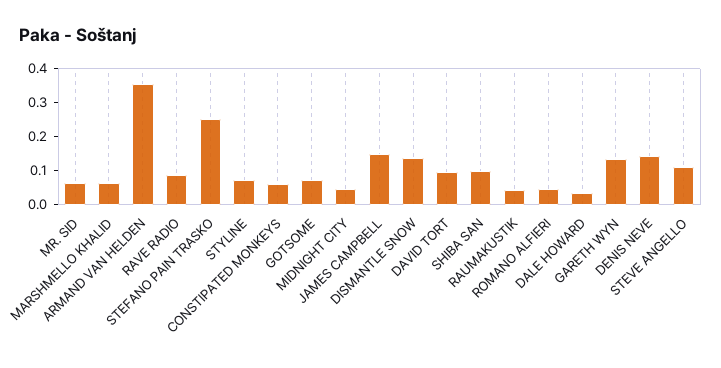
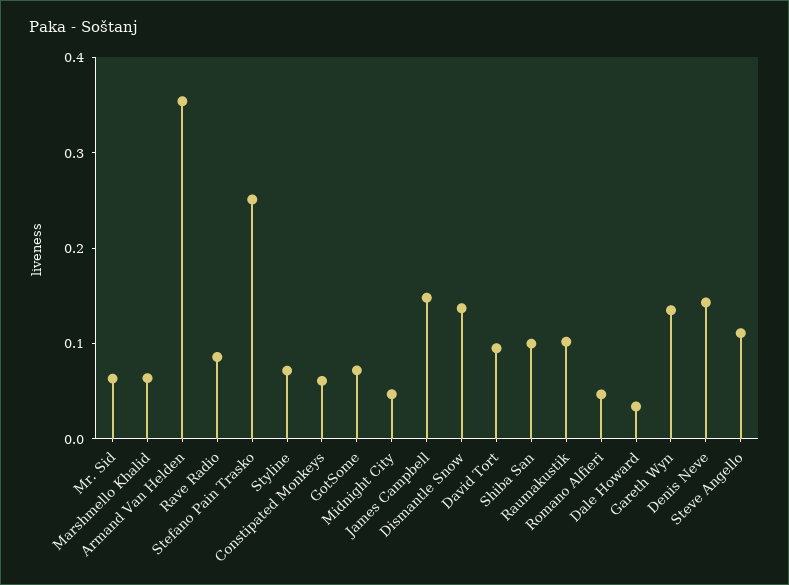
RAUMAKUSTIK: 0.05 -> 0.1

